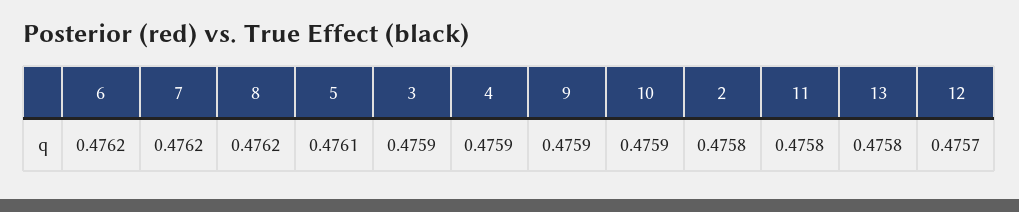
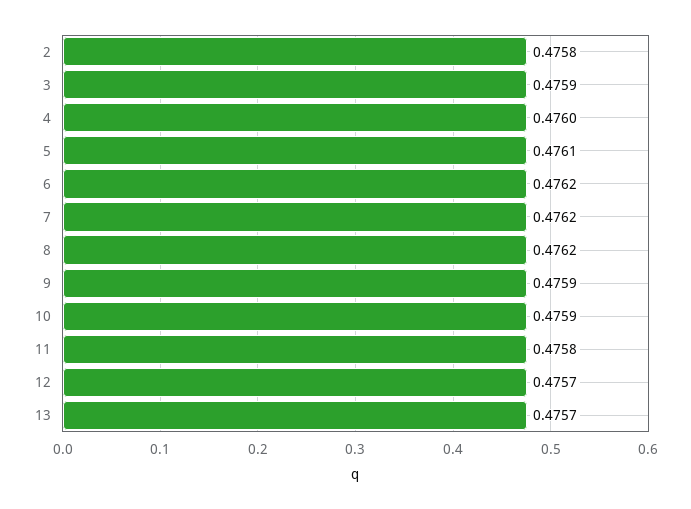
4: 0.4759 -> 0.476
13: 0.4758 -> 0.4757

